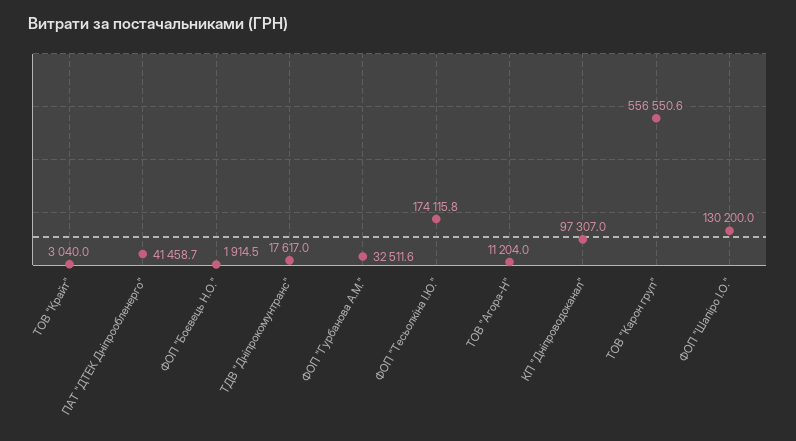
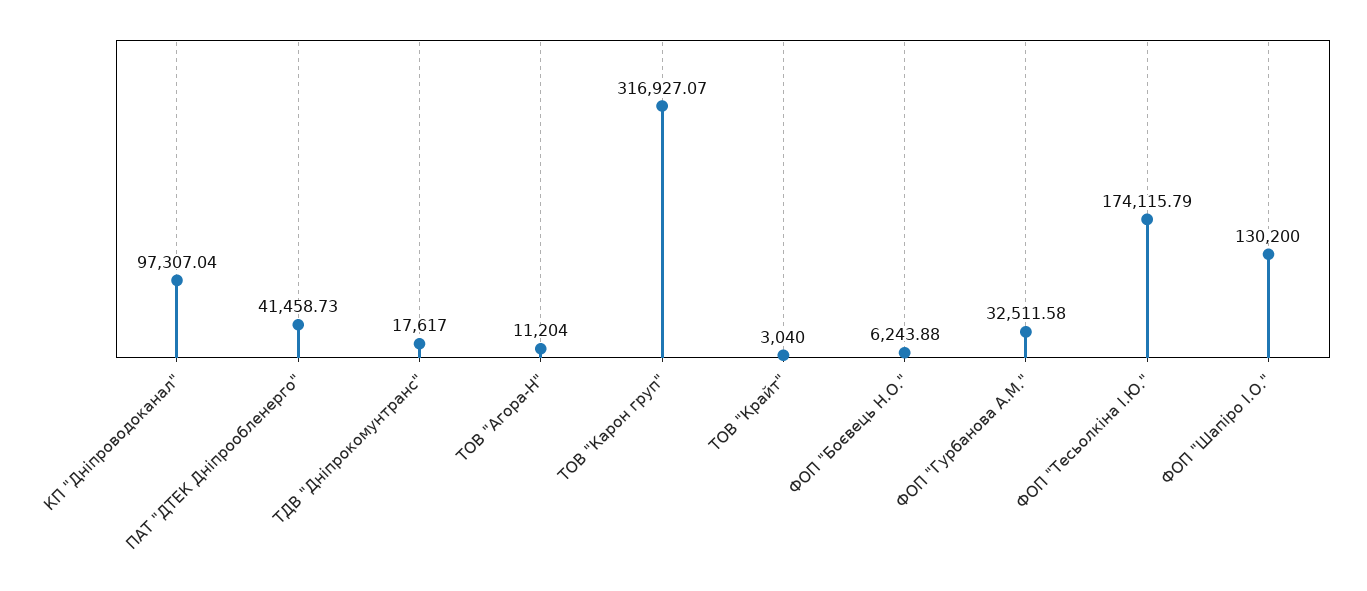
ФОП "Боєвець Н.О.": 1914.5 -> 6243.88
ТОВ "Карон груп": 556550.6 -> 316927.07

